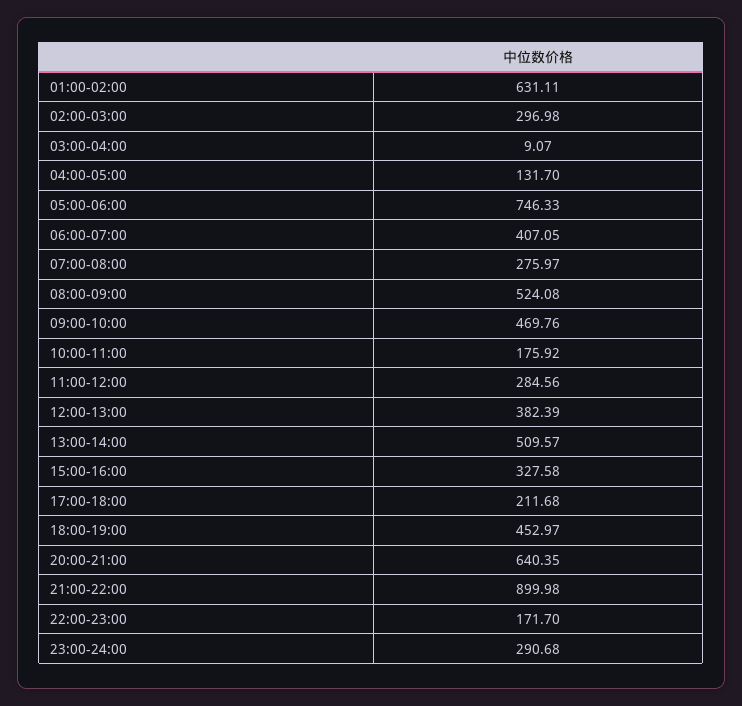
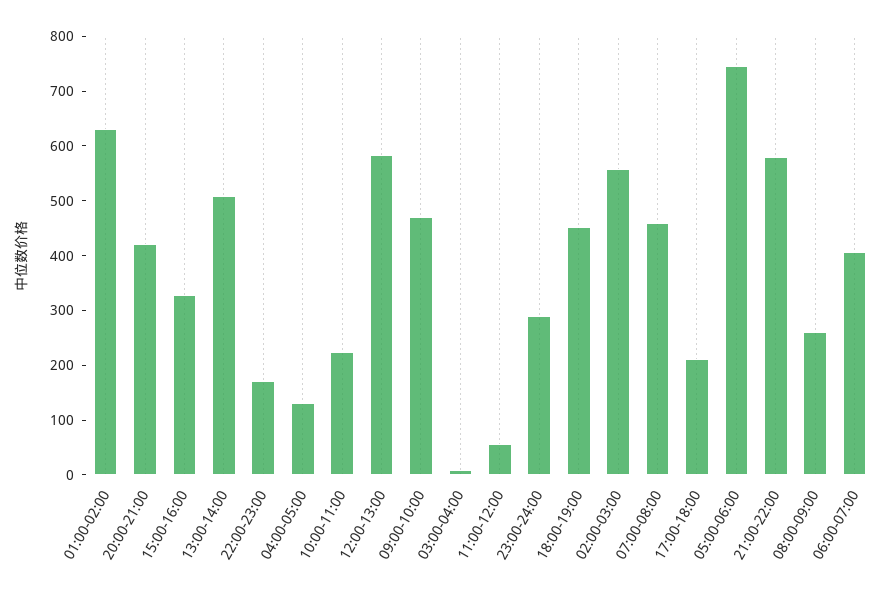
02:00-03:00: 296.98 -> 560
07:00-08:00: 275.97 -> 460
08:00-09:00: 524.08 -> 260
10:00-11:00: 175.92 -> 220
11:00-12:00: 284.56 -> 60
12:00-13:00: 382.39 -> 580
20:00-21:00: 640.35 -> 420
21:00-22:00: 899.98 -> 580

